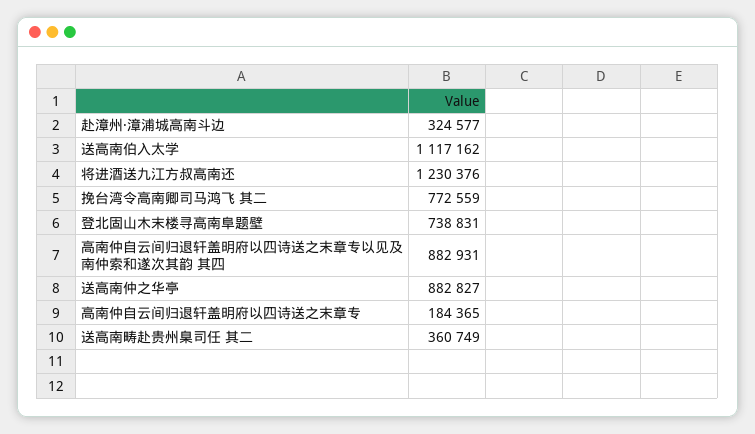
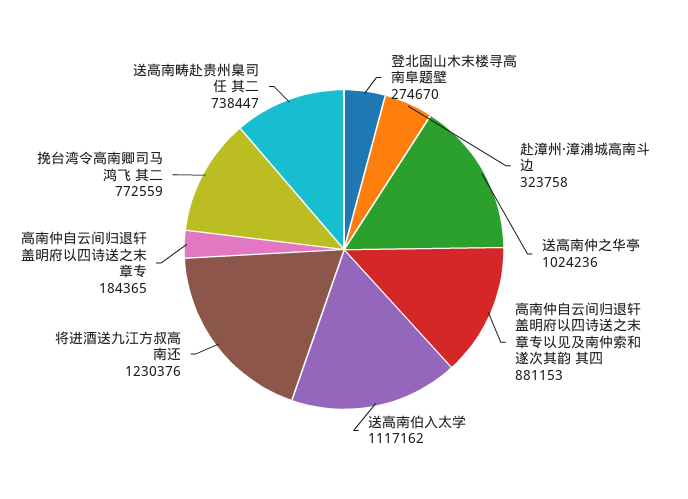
赴漳州·漳浦城高南斗边: 324577 -> 323758
登北固山木末楼寻高南阜题壁: 738831 -> 274670
高南仲自云间归退轩盖明府以四诗送之末章专以见及南仲索和遂次其韵 其四: 882931 -> 881153
送高南仲之华亭: 882827 -> 1024236
送高南畴赴贵州臬司任 其二: 360749 -> 738447

